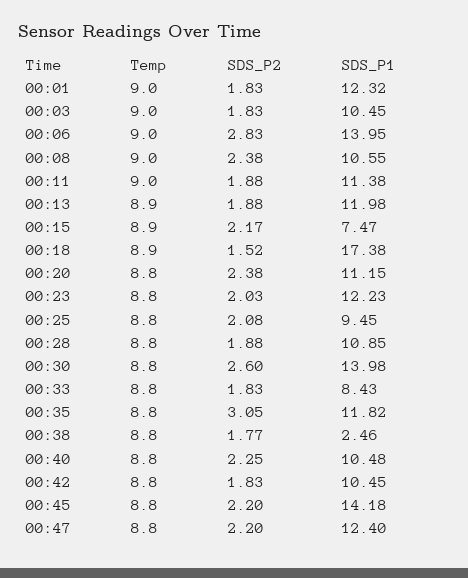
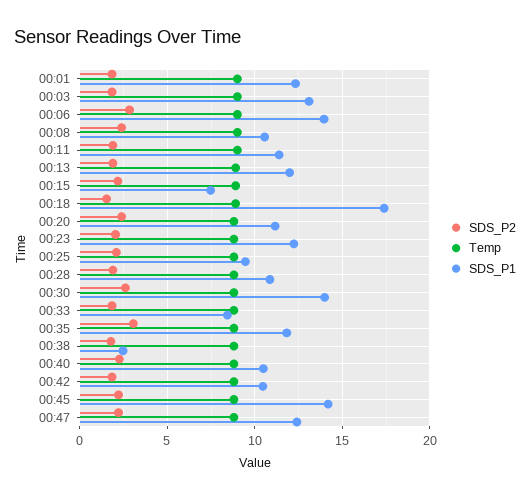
SDS_P1, 00:03: 10.45 -> 13

